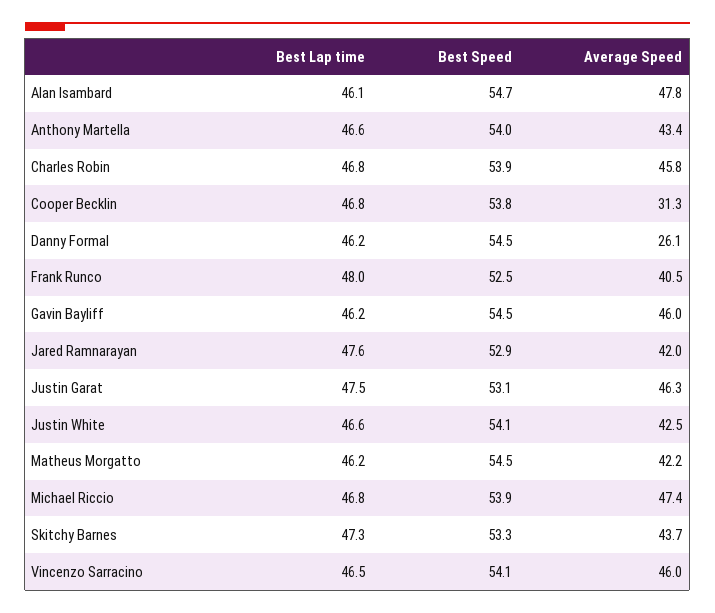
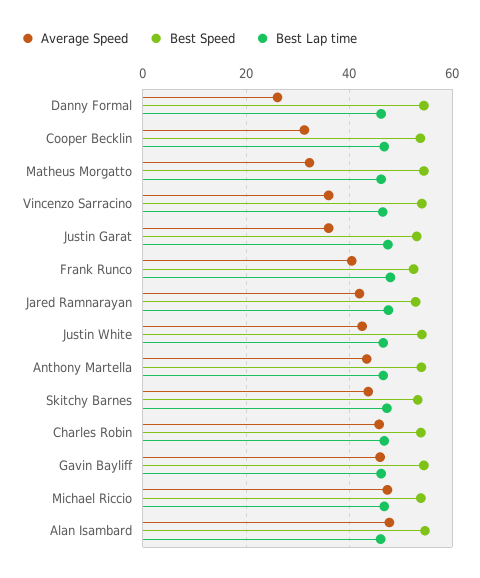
Average Speed, Justin Garat: 46.3 -> 36
Average Speed, Matheus Morgatto: 42.2 -> 32
Average Speed, Vincenzo Sarracino: 46 -> 36

